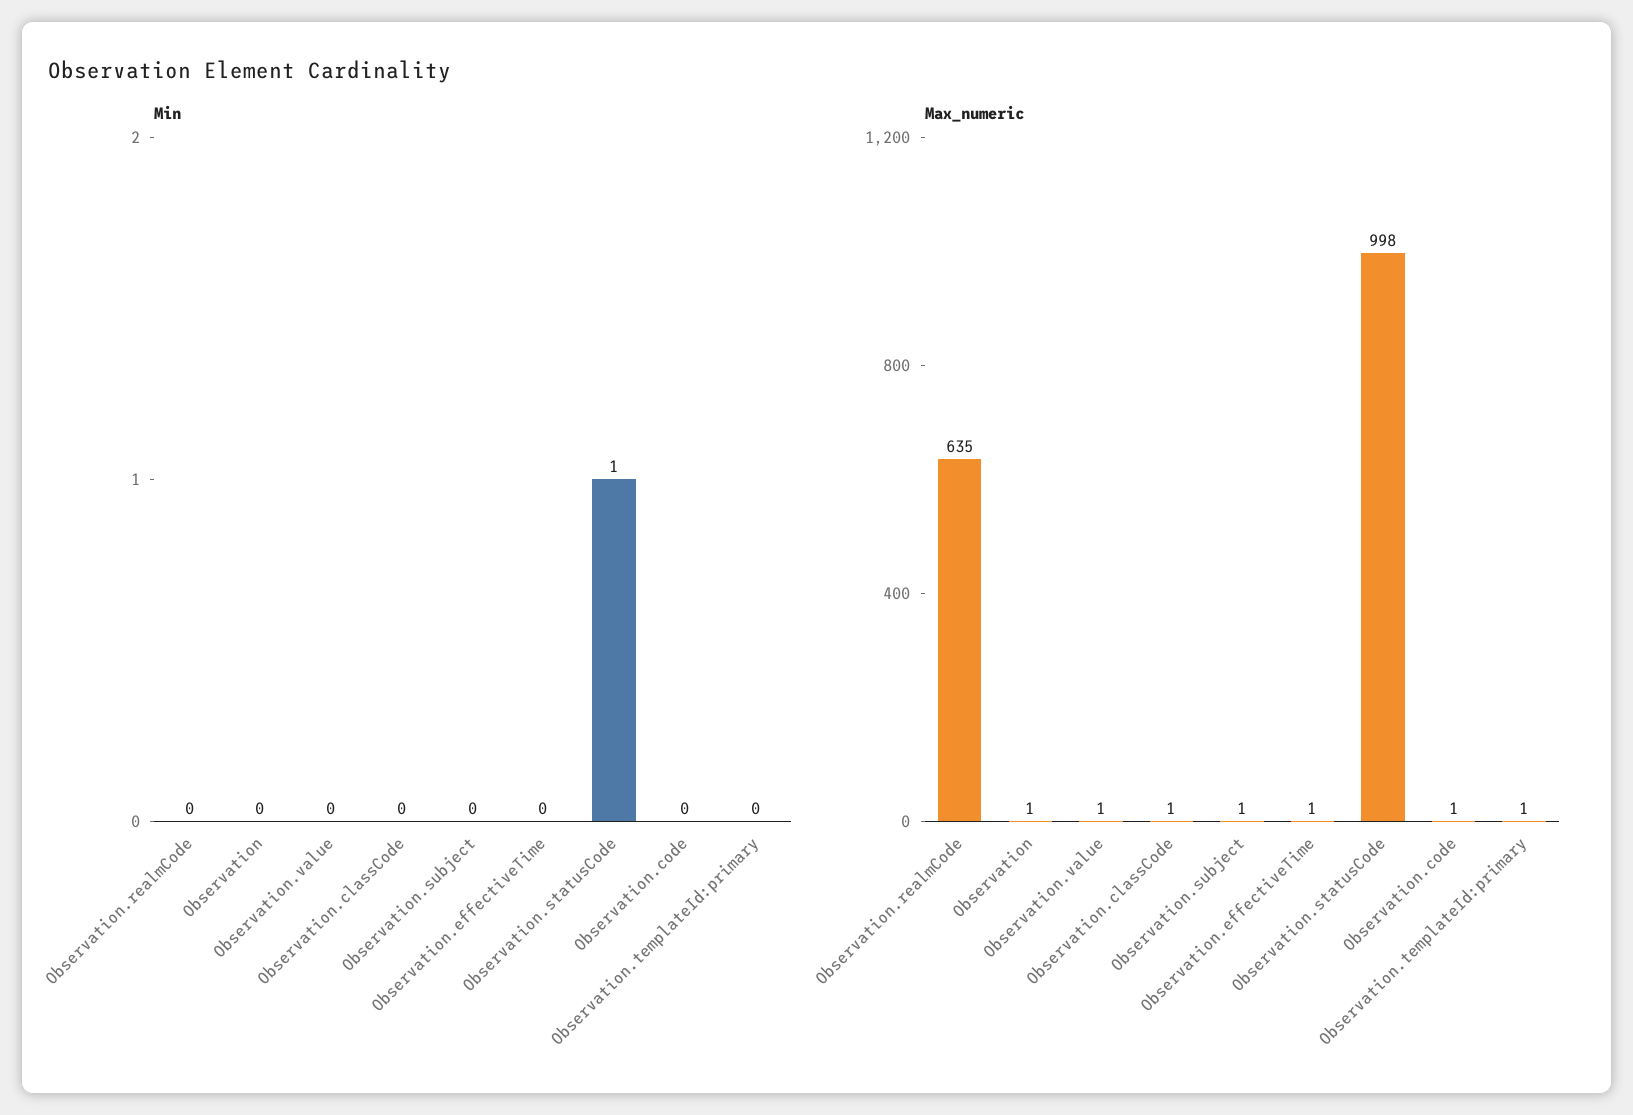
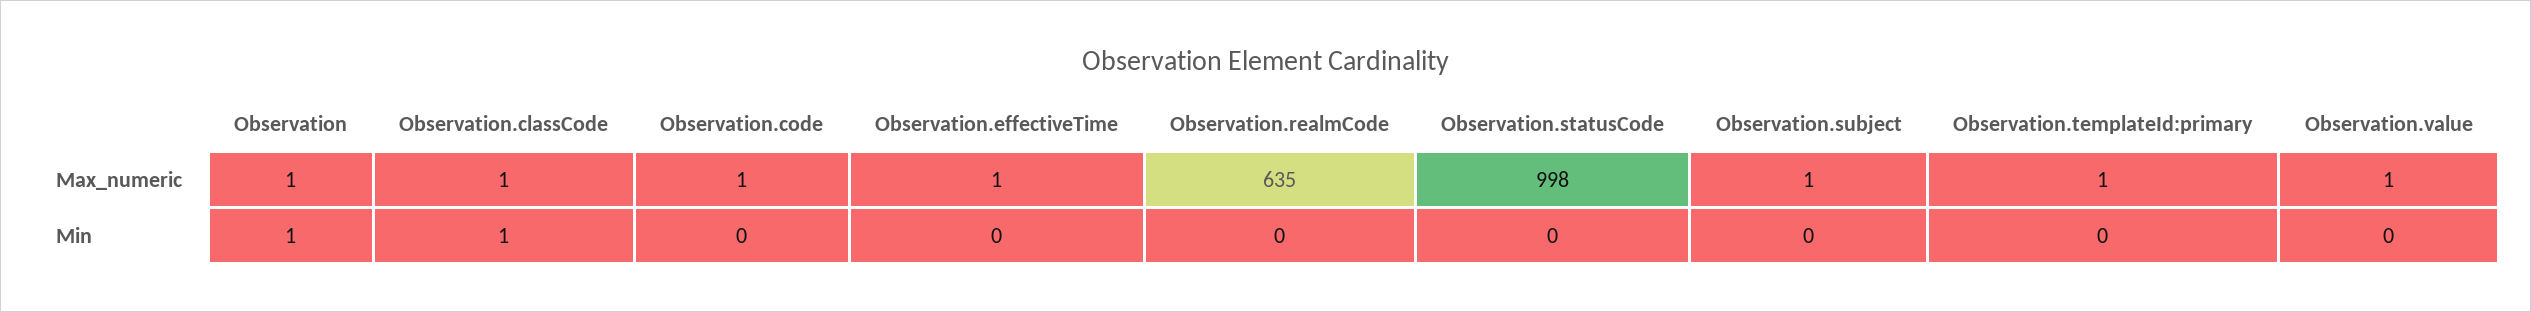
Min, Observation: 0 -> 1
Min, Observation.classCode: 0 -> 1
Min, Observation.statusCode: 1 -> 0

